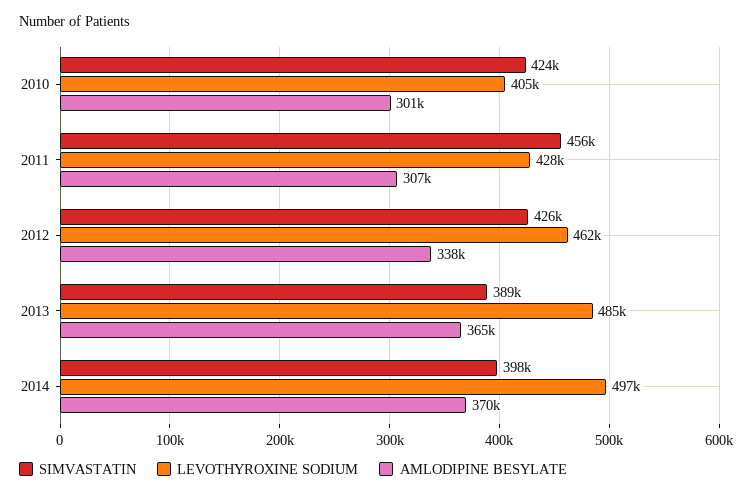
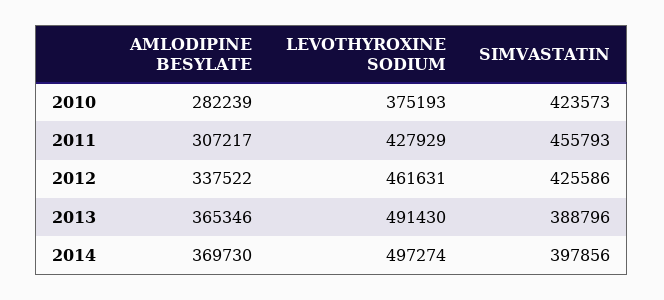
LEVOTHYROXINE SODIUM, 2010: 405000 -> 375193
AMLODIPINE BESYLATE, 2010: 301000 -> 282239
LEVOTHYROXINE SODIUM, 2013: 485000 -> 491430

